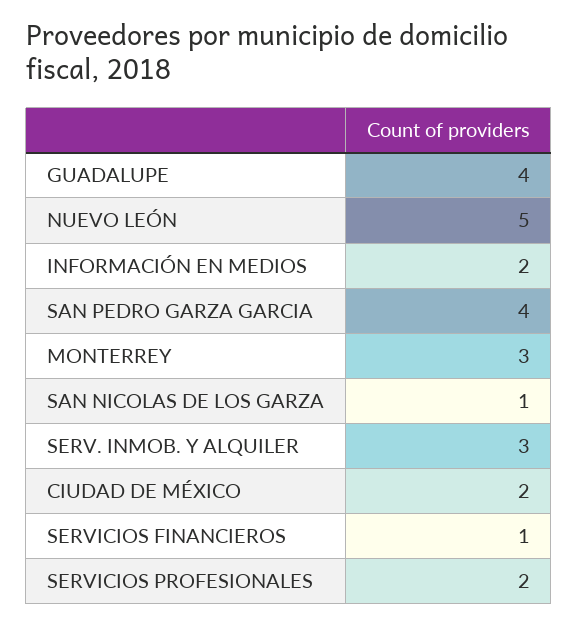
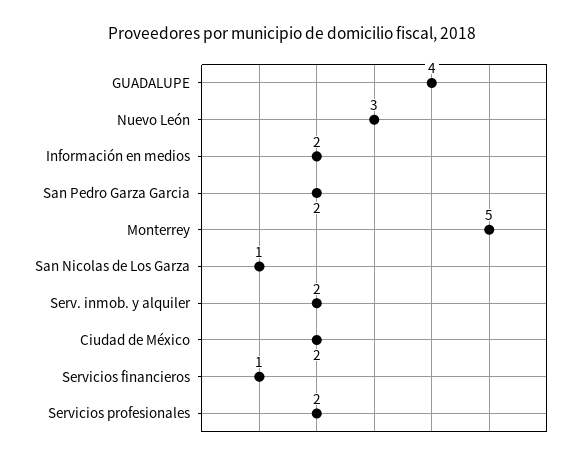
NUEVO LEÓN: 5 -> 3
SAN PEDRO GARZA GARCIA: 4 -> 2
MONTERREY: 3 -> 5
SERV. INMOB. Y ALQUILER: 3 -> 2

